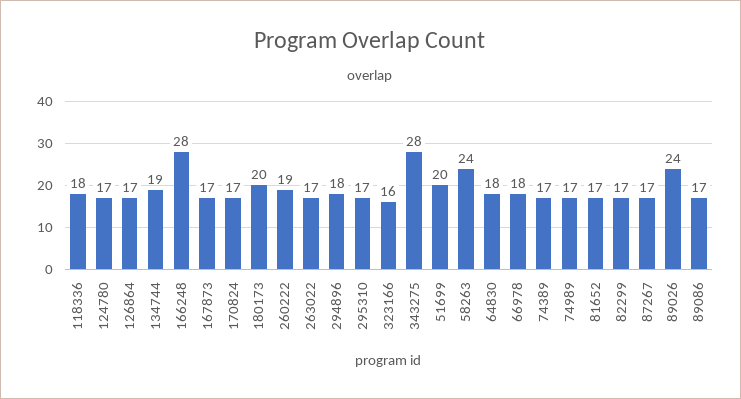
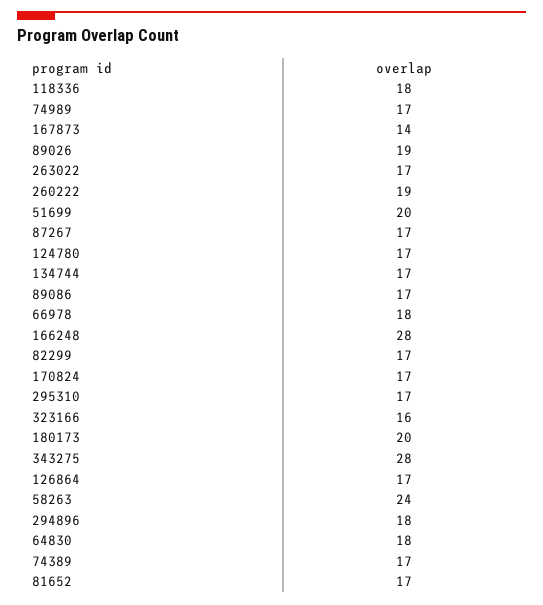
134744: 19 -> 17
167873: 17 -> 14
89026: 24 -> 19

